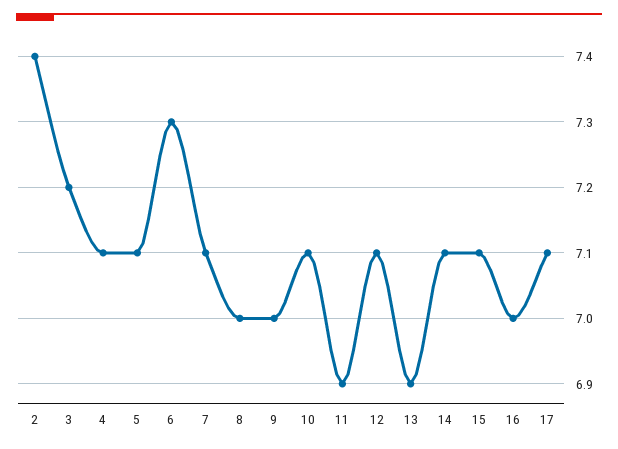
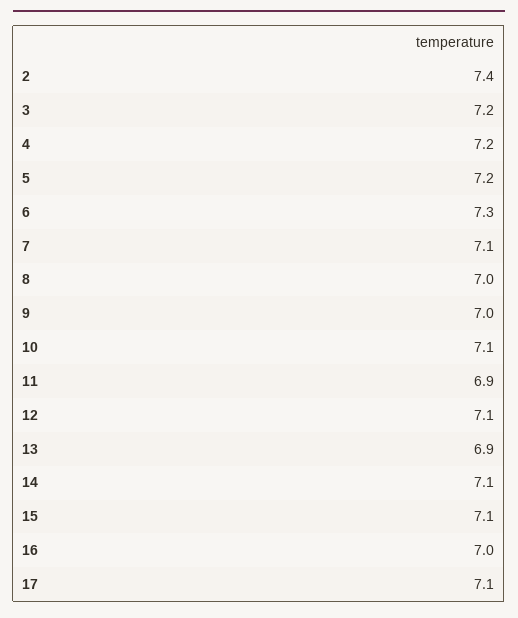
4: 7.1 -> 7.2
5: 7.1 -> 7.2

